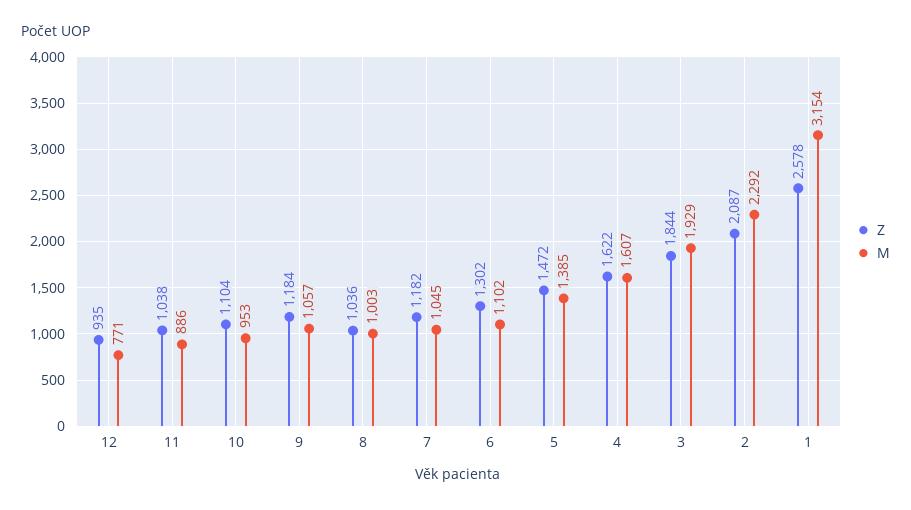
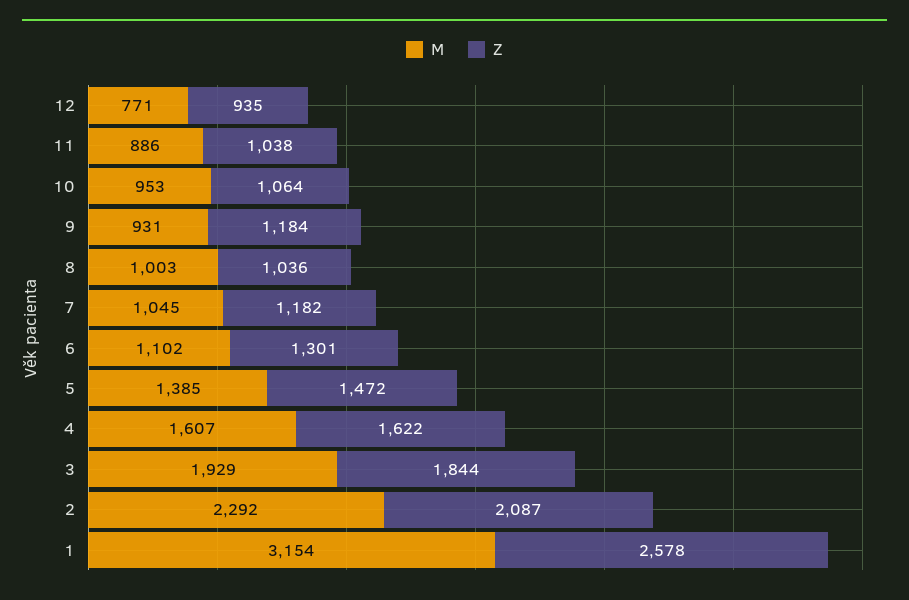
Z, 10: 1104 -> 1064
M, 9: 1057 -> 931
Z, 6: 1302 -> 1301

